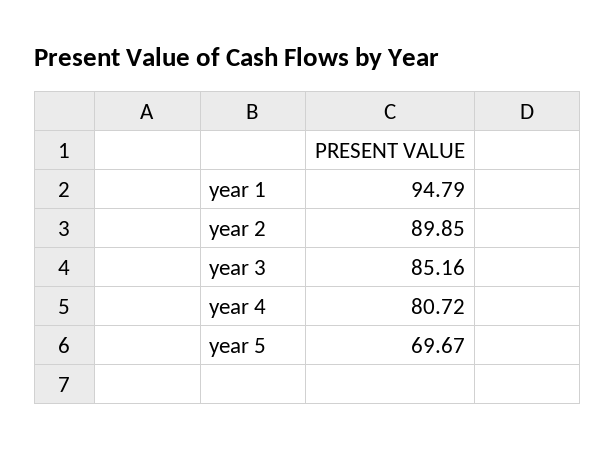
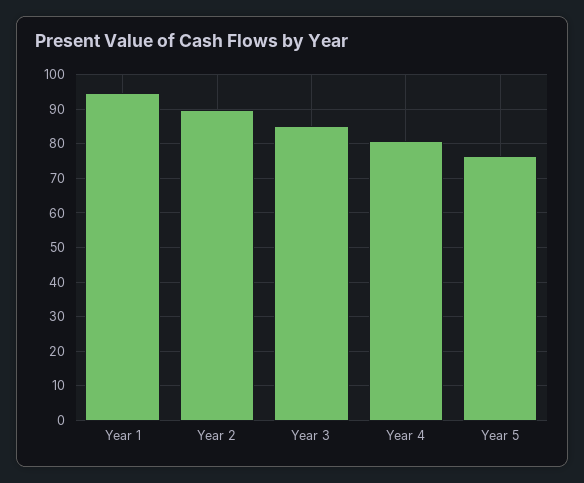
year 5: 69.67 -> 76

